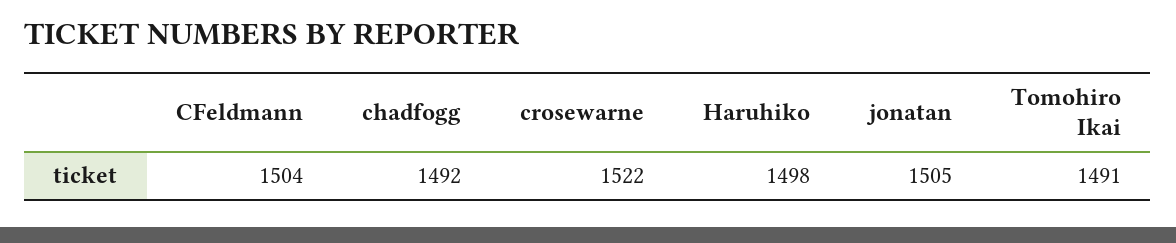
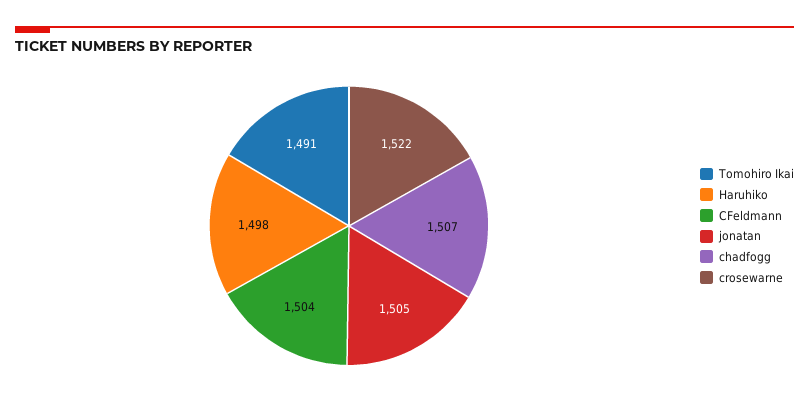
chadfogg: 1492 -> 1507

